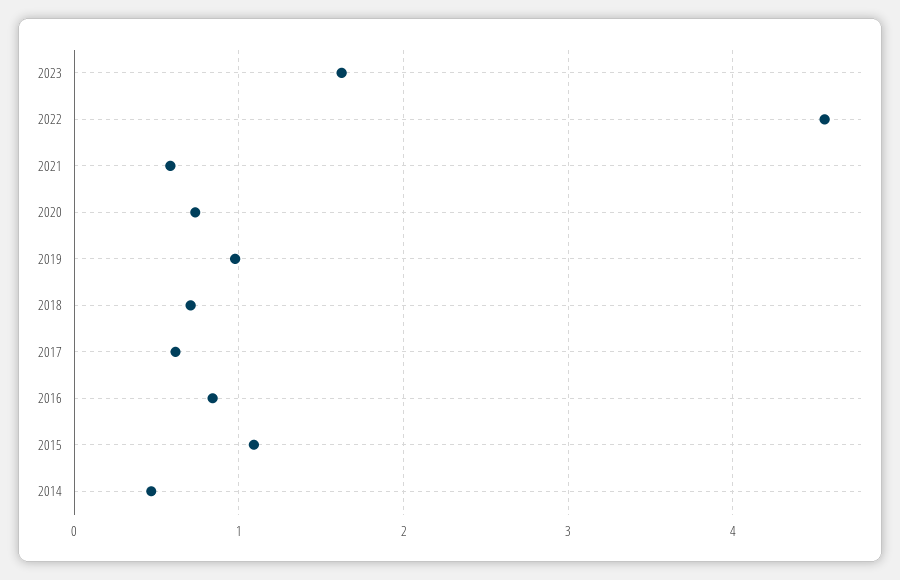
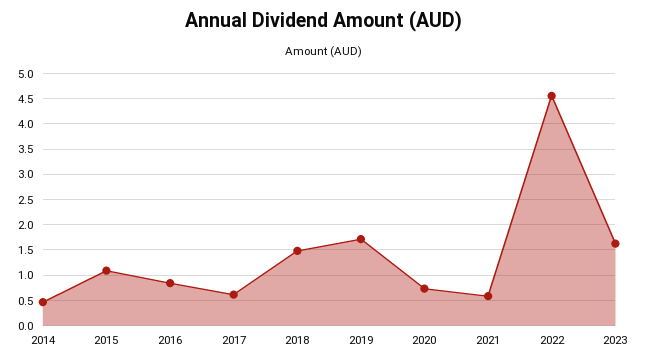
2019: 1 -> 1.75
2018: 0.7 -> 1.5

